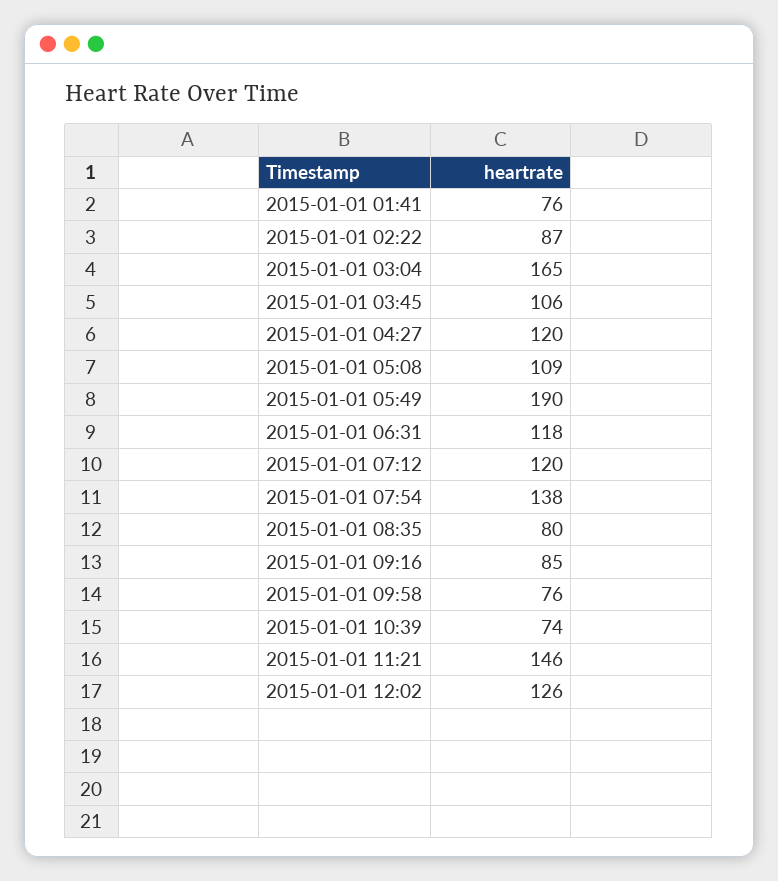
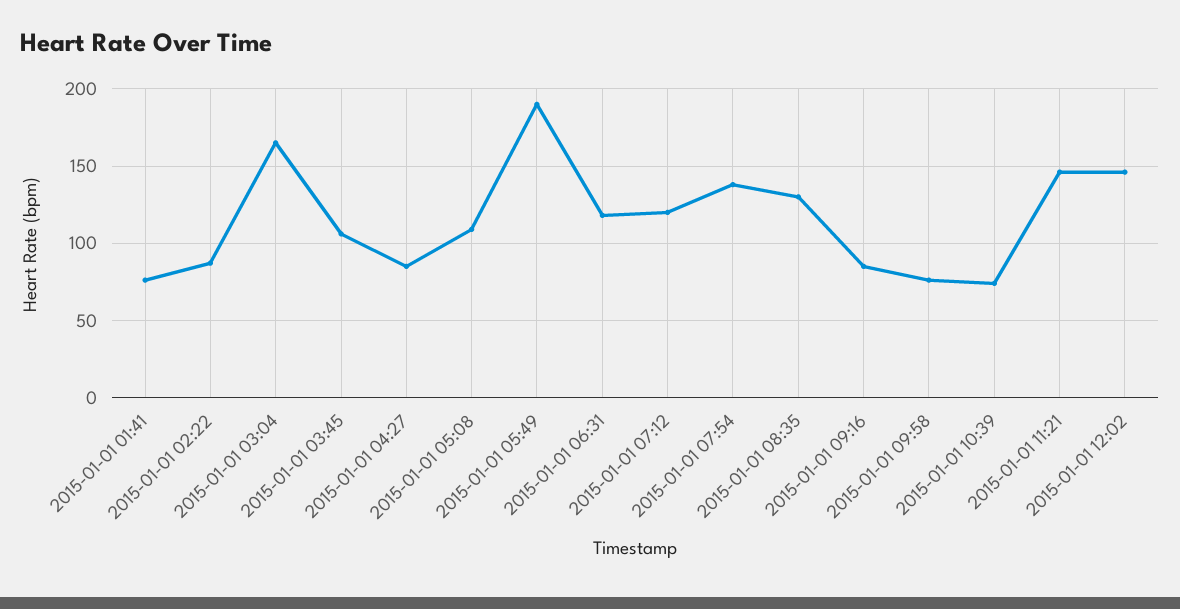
2015-01-01 04:27: 120 -> 85
2015-01-01 08:35: 80 -> 130
2015-01-01 12:02: 126 -> 145

